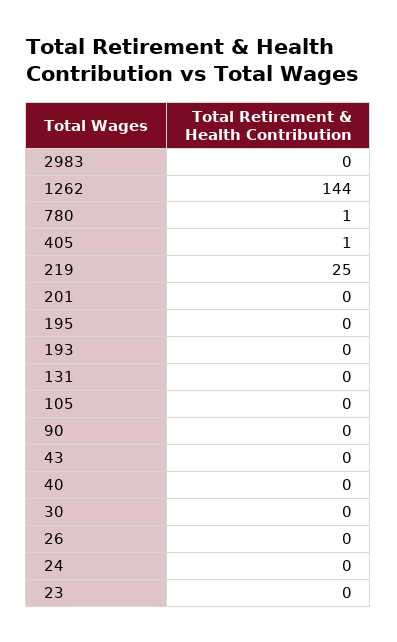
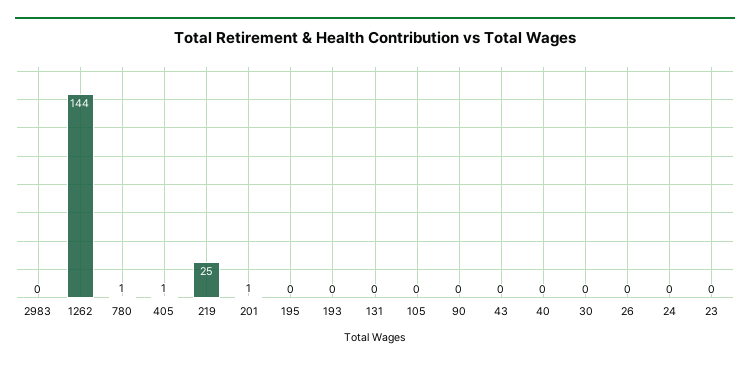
201: 0 -> 1

